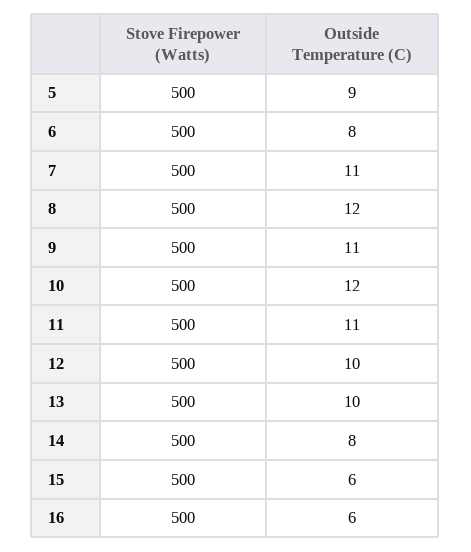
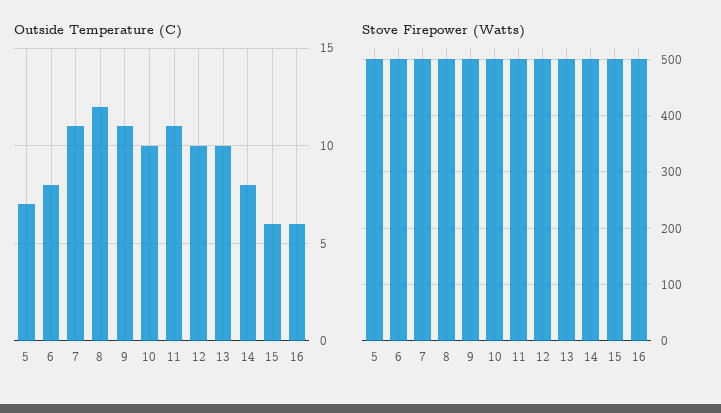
Outside Temperature (C), 5: 9 -> 7
Outside Temperature (C), 10: 12 -> 10

